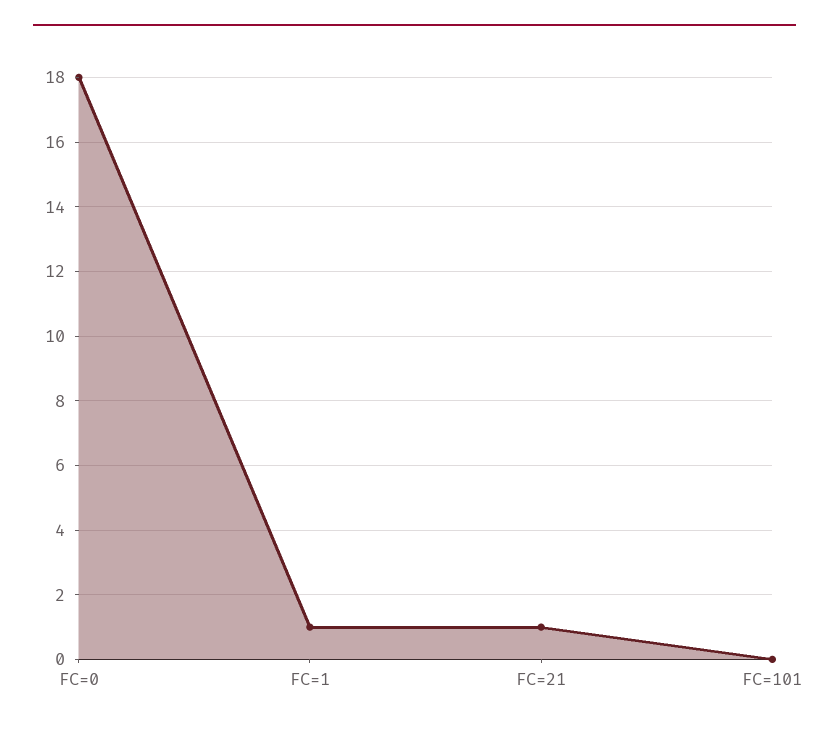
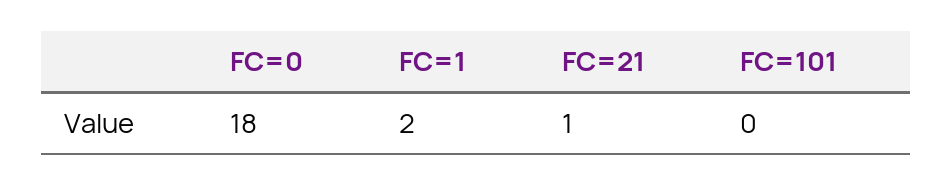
FC=1: 1 -> 2

